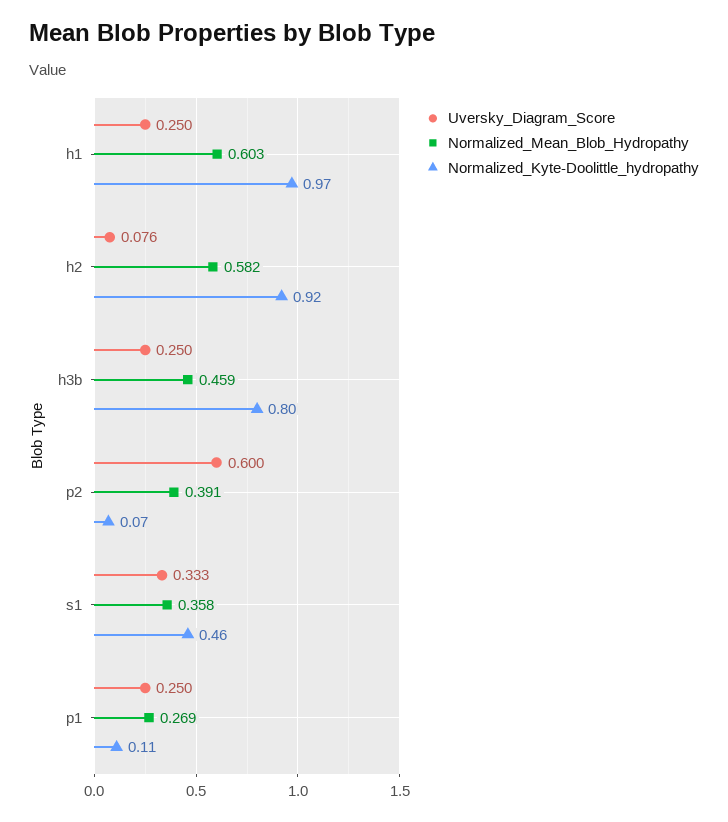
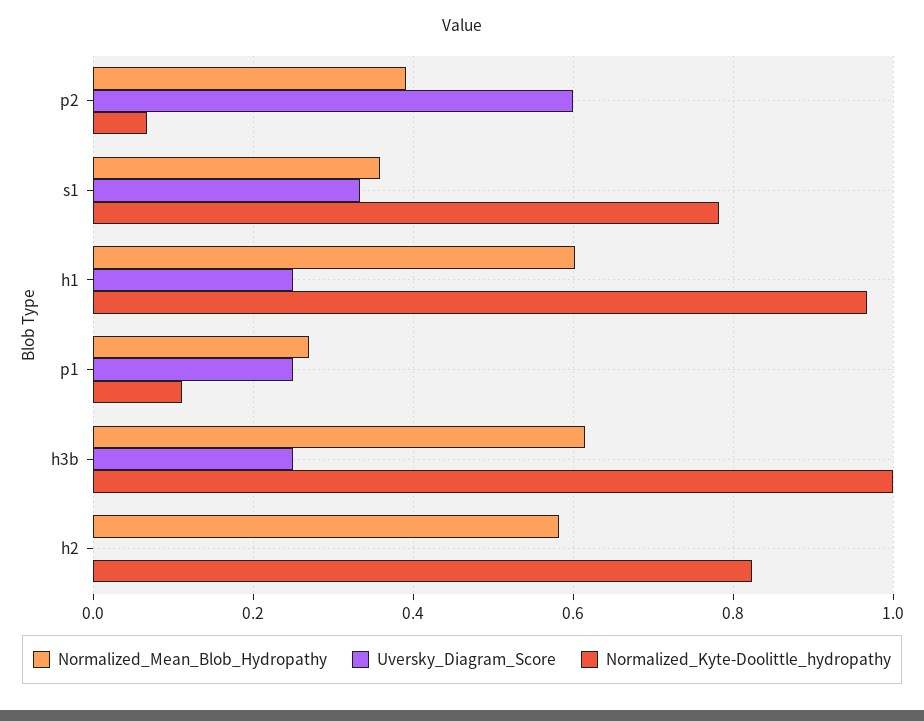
Uversky_Diagram_Score, h2: 0.076 -> 0
Normalized_Kyte-Doolittle_hydropathy, h2: 0.92 -> 0.82
Normalized_Mean_Blob_Hydropathy, h3b: 0.459 -> 0.62
Normalized_Kyte-Doolittle_hydropathy, h3b: 0.8 -> 1
Normalized_Kyte-Doolittle_hydropathy, s1: 0.46 -> 0.78

